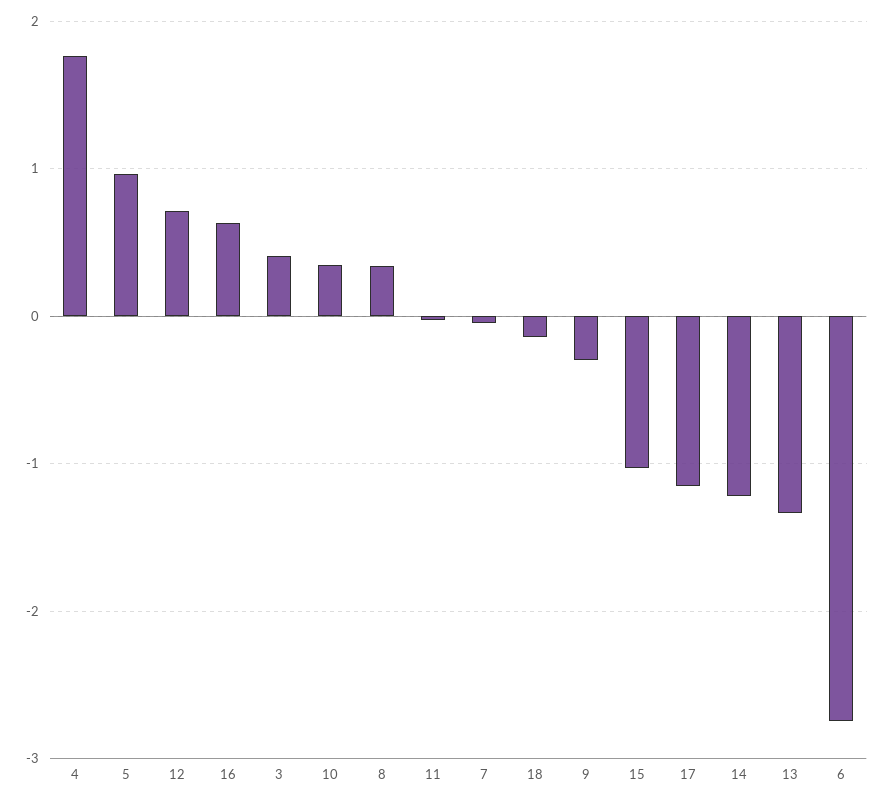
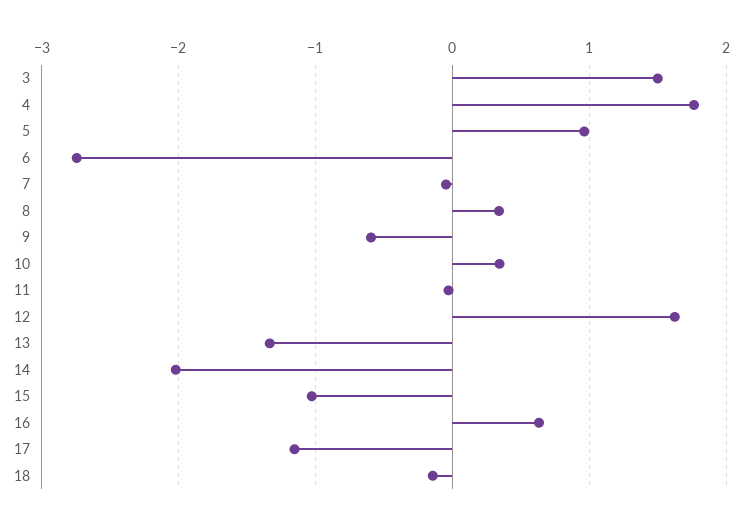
12: 0.7 -> 1.6
3: 0.4 -> 1.5
9: -0.3 -> -0.6
14: -1.2 -> -2

